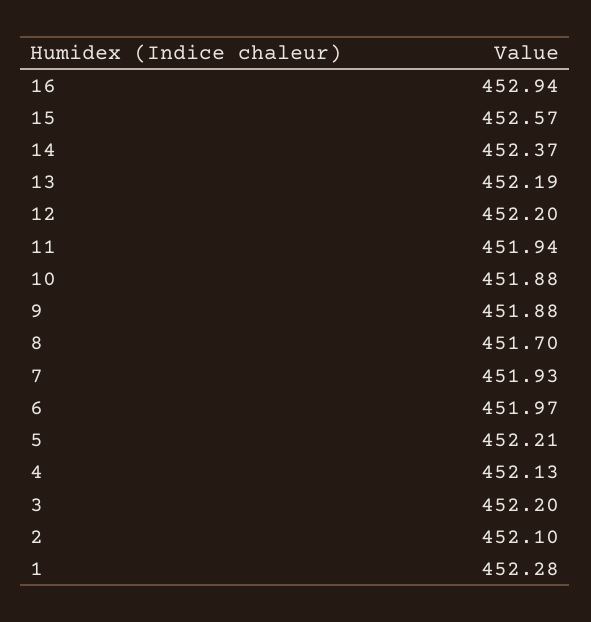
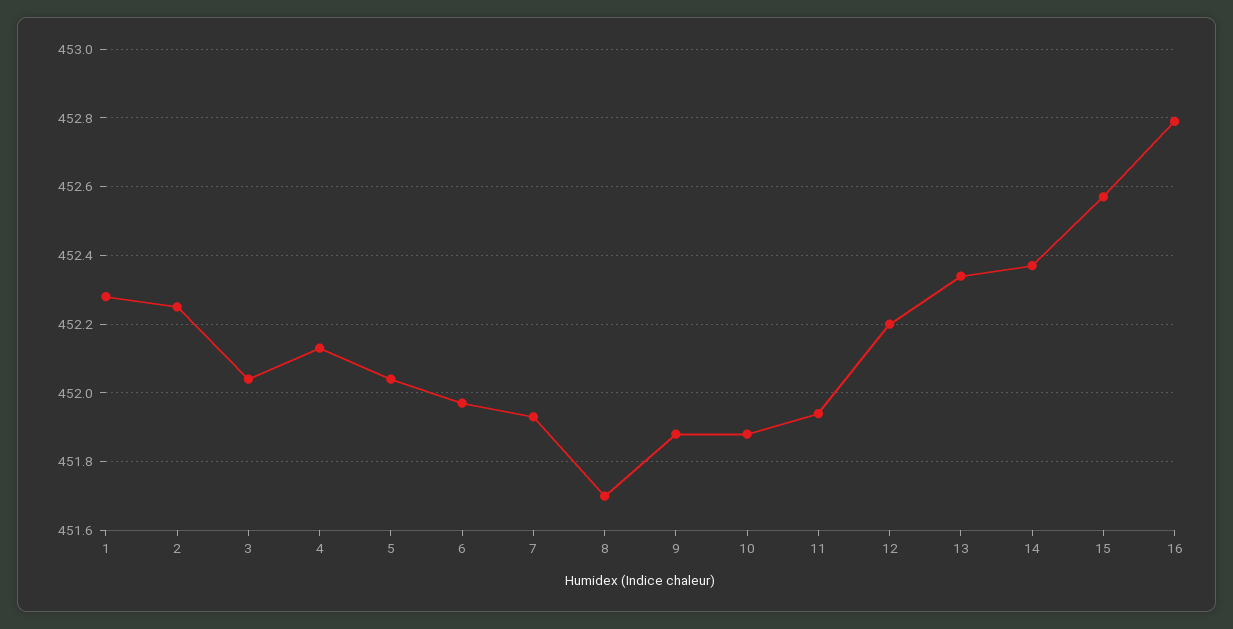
16: 452.94 -> 452.8
13: 452.19 -> 452.35
5: 452.21 -> 452.05
3: 452.2 -> 452.05
2: 452.1 -> 452.25

